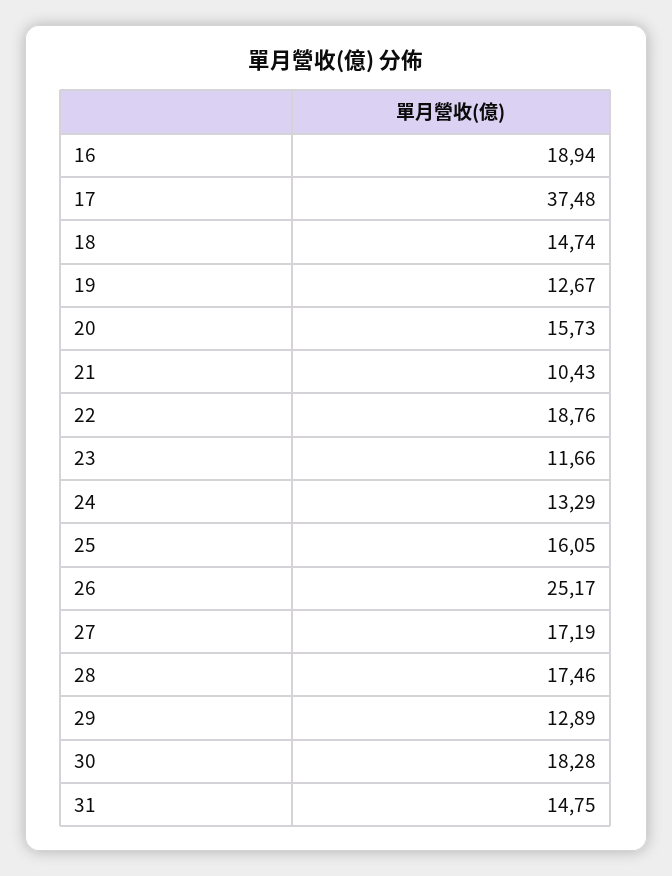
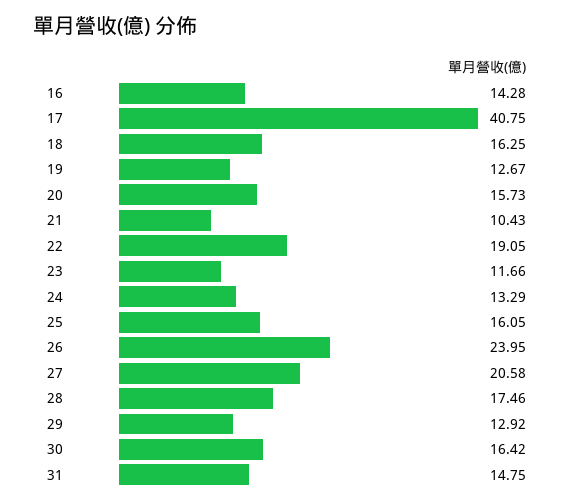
16: 18.94 -> 14.28
17: 37.48 -> 40.75
18: 14.74 -> 16.25
22: 18.76 -> 19.05
26: 25.17 -> 23.95
27: 17.19 -> 20.58
29: 12.89 -> 12.92
30: 18.28 -> 16.42

